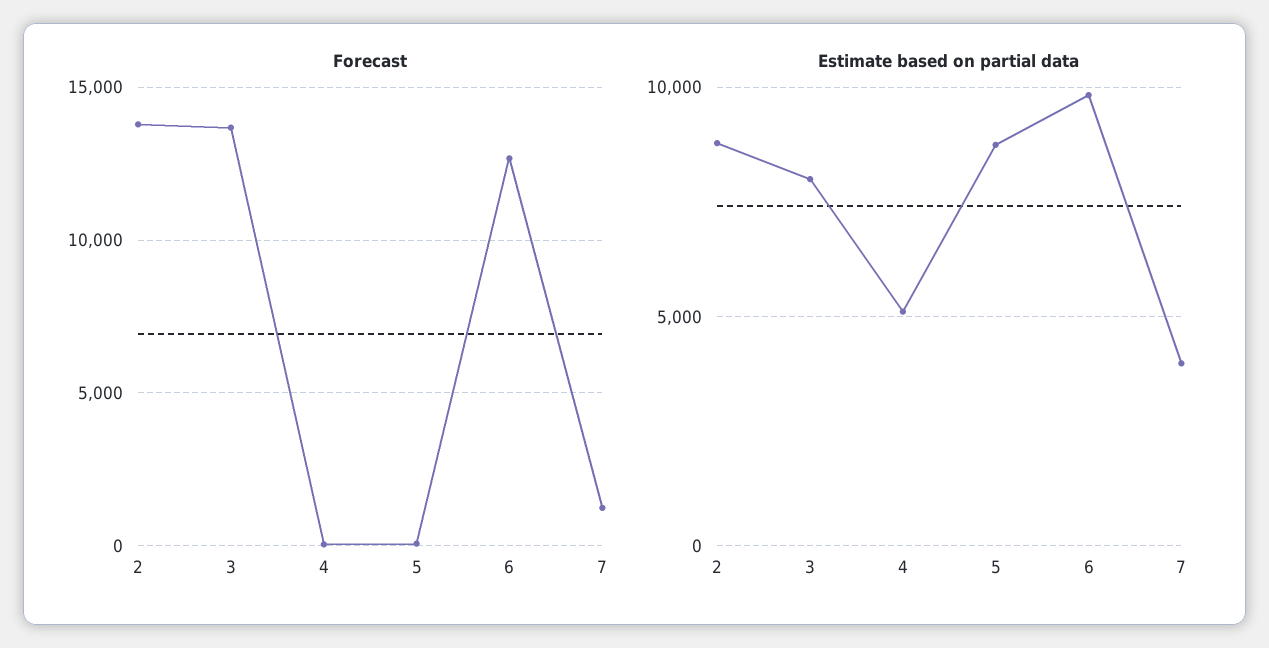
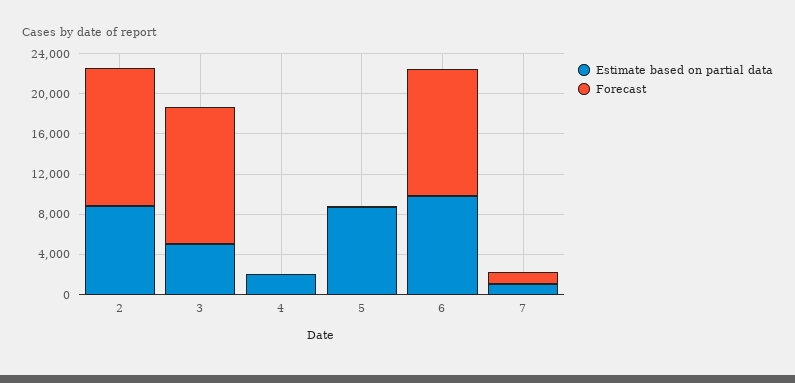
Estimate based on partial data, 3: 8000 -> 5000
Estimate based on partial data, 4: 5000 -> 2000
Estimate based on partial data, 7: 4000 -> 1000

